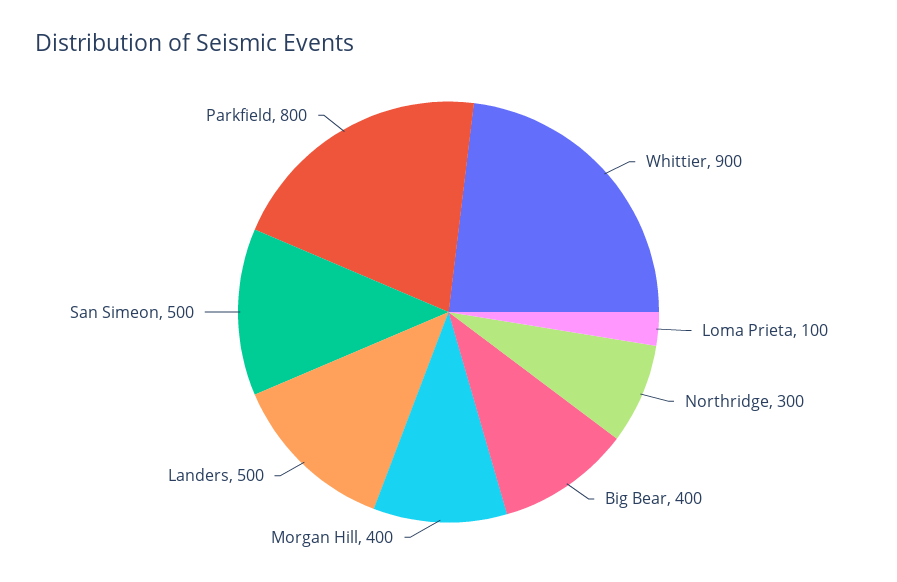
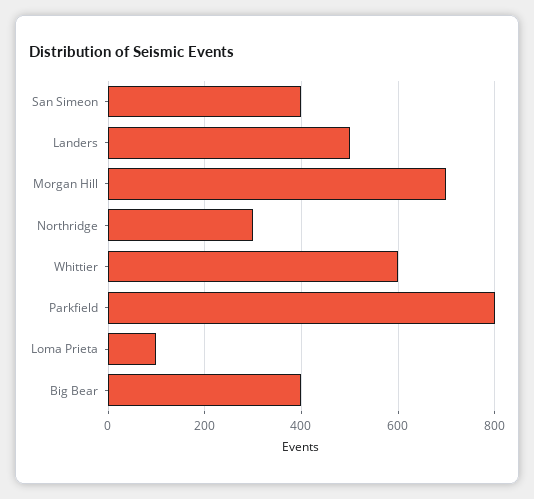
Whittier: 900 -> 600
Morgan Hill: 400 -> 700
San Simeon: 500 -> 400

